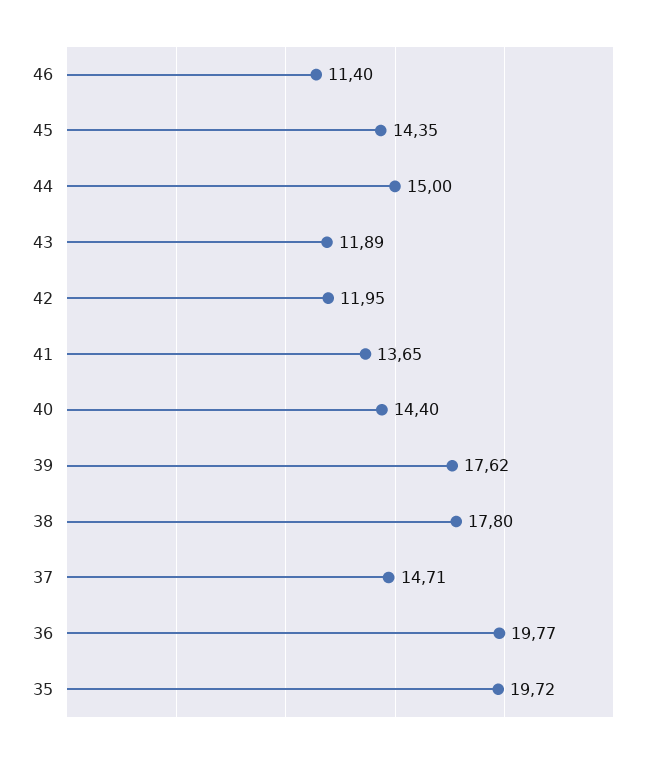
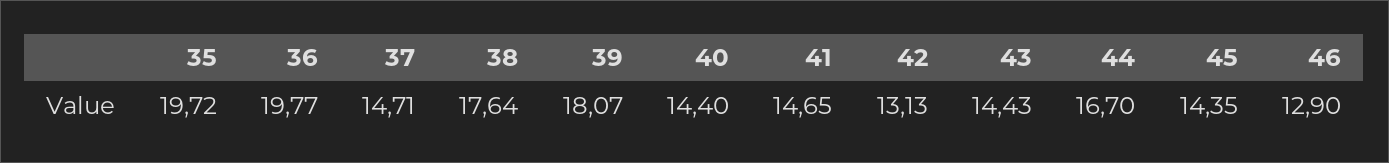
46: 11.4 -> 12.9
44: 15 -> 16.7
43: 11.89 -> 14.43
42: 11.95 -> 13.13
41: 13.65 -> 14.65
39: 17.62 -> 18.07
38: 17.8 -> 17.64

